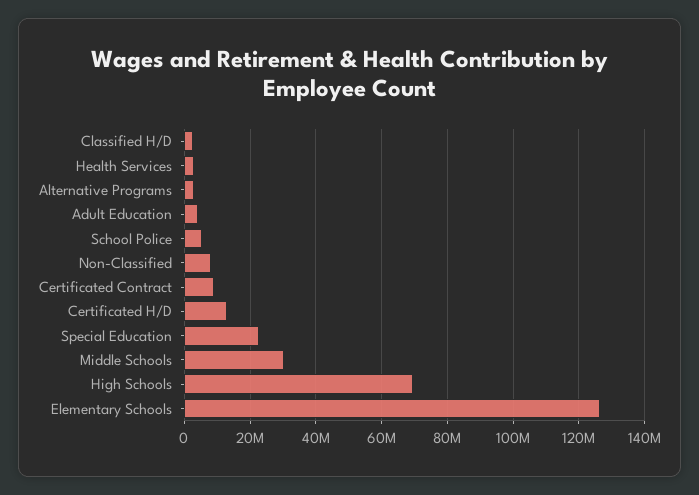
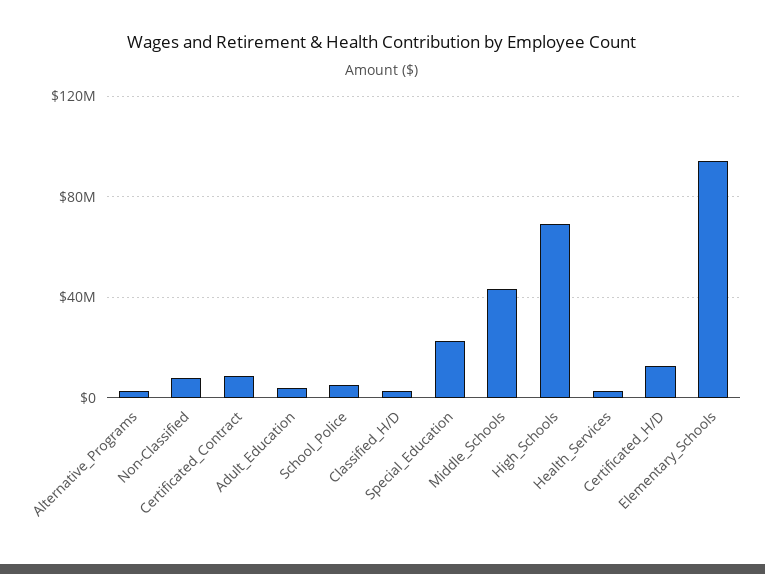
Middle Schools: 30000000 -> 45000000
Elementary Schools: 126000000 -> 95000000

